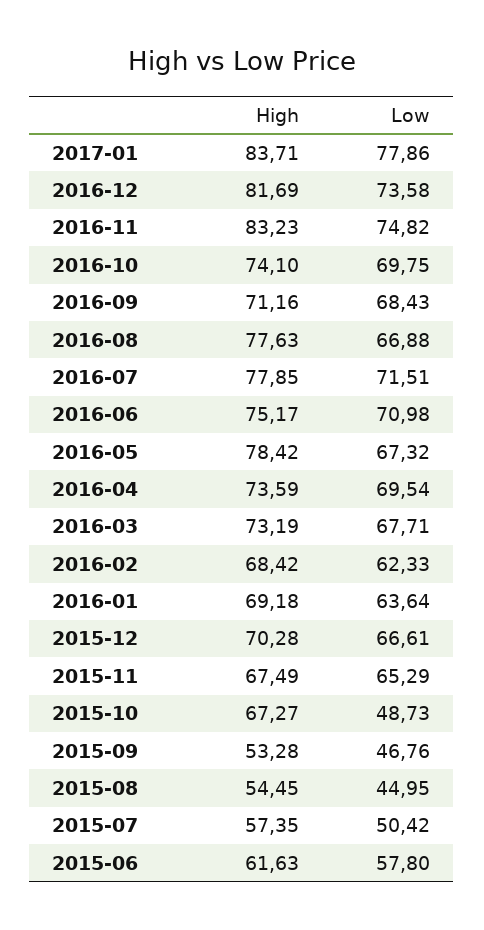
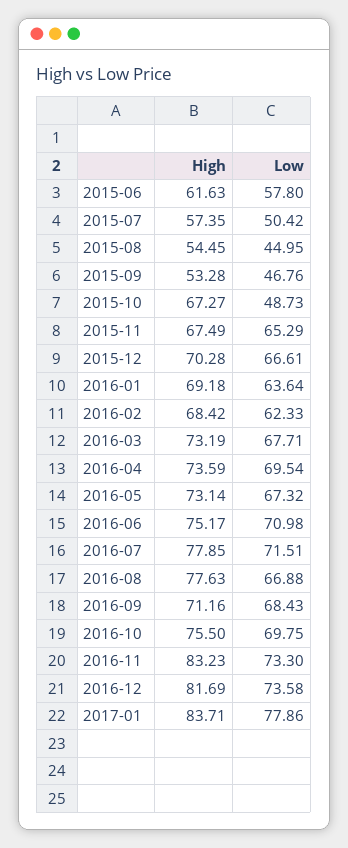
Low, 2016-11: 74.82 -> 73.3
High, 2016-10: 74.1 -> 75.5
High, 2016-05: 78.42 -> 73.14

